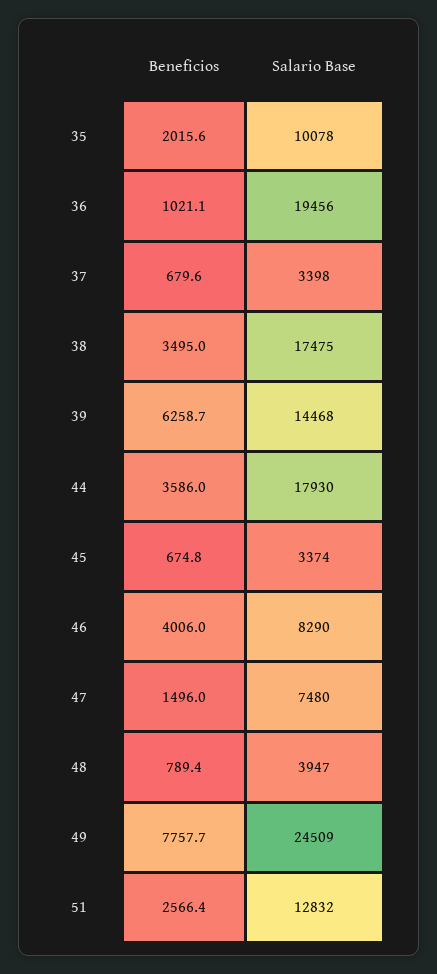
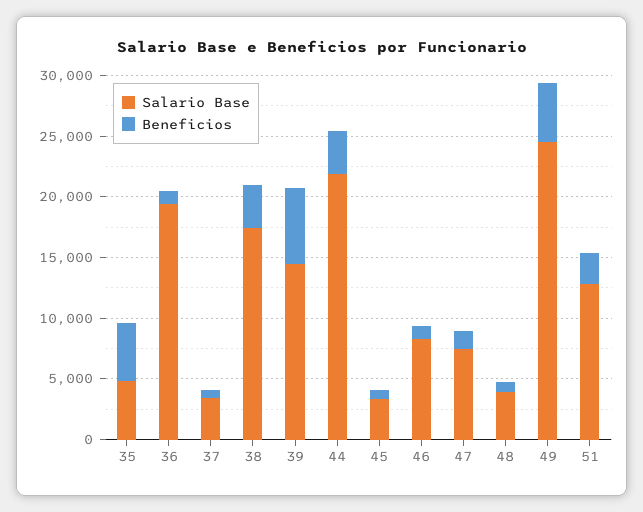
Beneficios, 35: 2015.6 -> 5000
Salario Base, 35: 10078 -> 5000
Salario Base, 44: 17930 -> 22000
Beneficios, 46: 4006 -> 1000
Beneficios, 49: 7757.7 -> 5000

